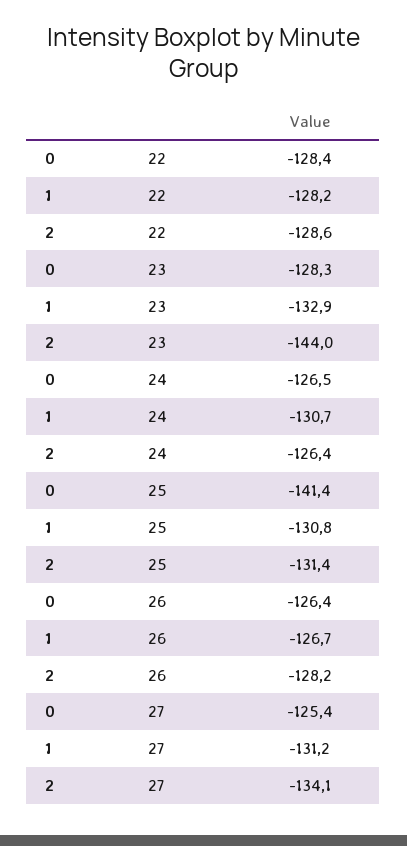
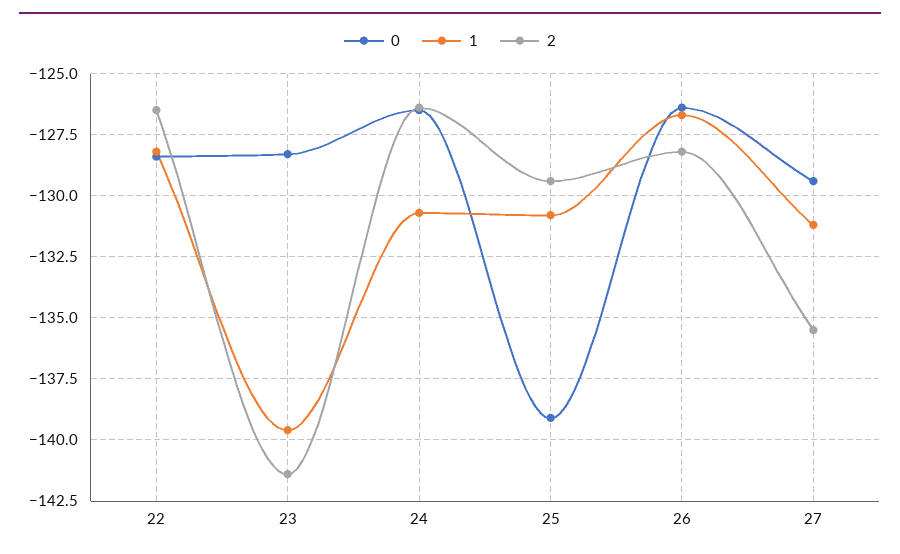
2, 22: -128.6 -> -126.5
1, 23: -132.9 -> -139.5
2, 23: -144 -> -141.5
0, 25: -141.4 -> -139
2, 25: -131.4 -> -129.5
0, 27: -125.4 -> -129.5
2, 27: -134.1 -> -135.5

